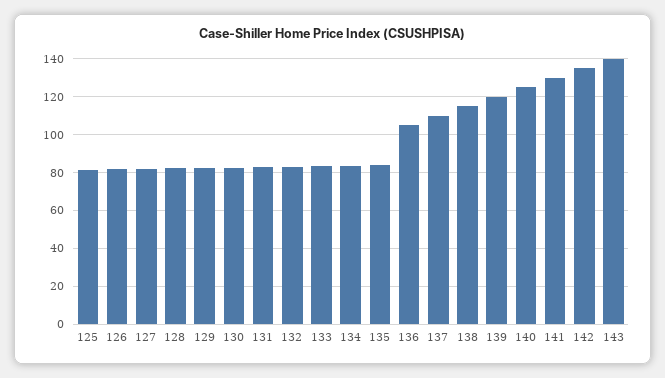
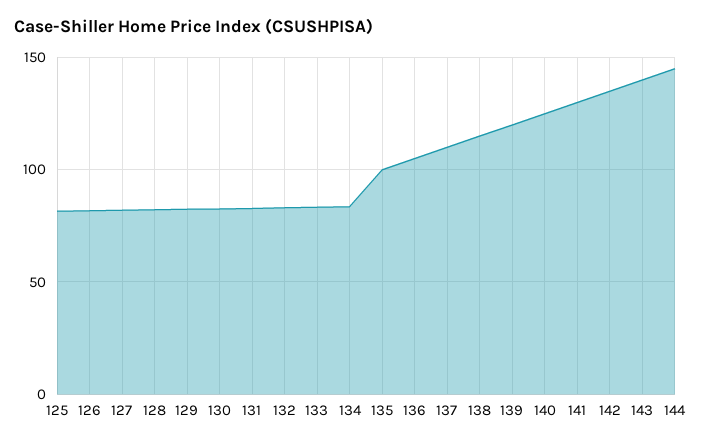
135: 85 -> 100
144: none -> 145

